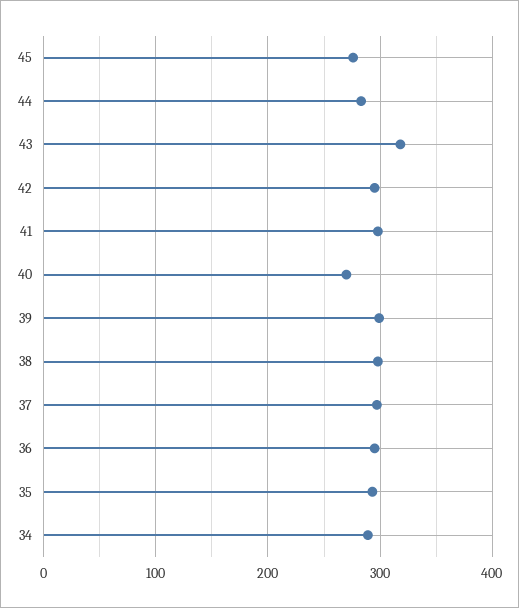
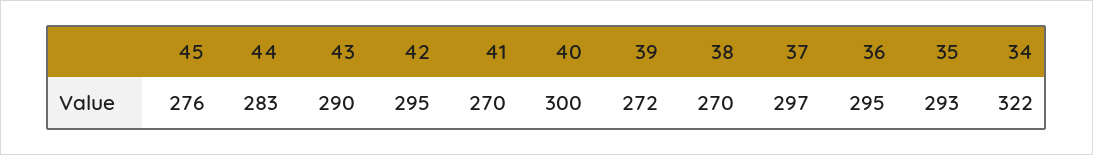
43: 320 -> 290
41: 300 -> 270
40: 270 -> 300
39: 300 -> 272
38: 300 -> 270
34: 290 -> 322

